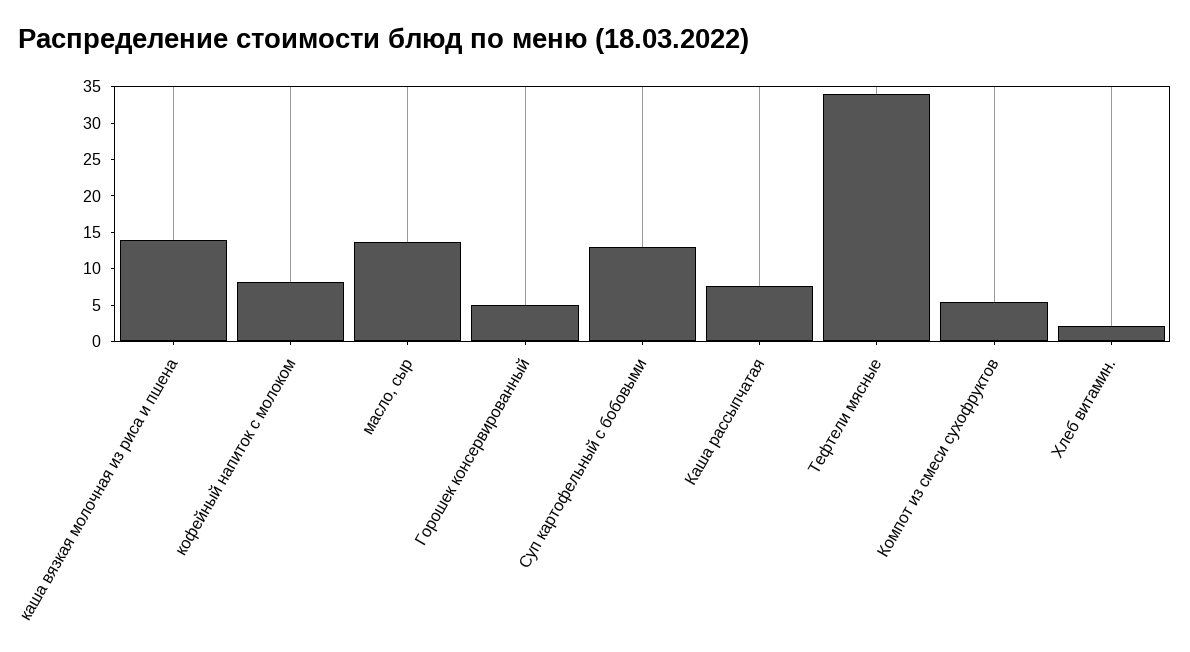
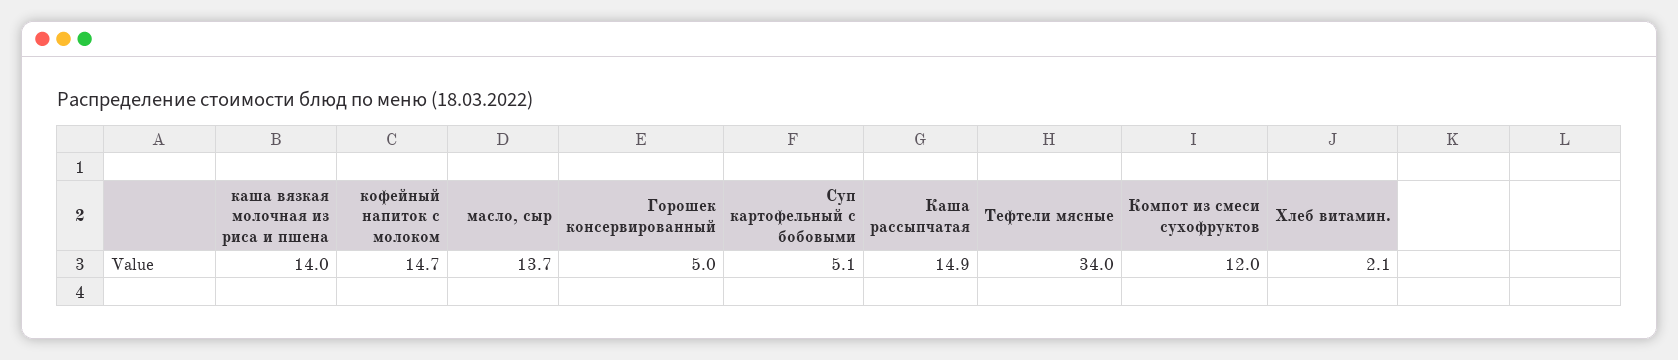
кофейный напиток с молоком: 7.5 -> 14.7
Суп картофельный с бобовыми: 12.5 -> 5.1
Каша рассыпчатая: 7.5 -> 14.9
Компот из смеси сухофруктов: 5 -> 12

